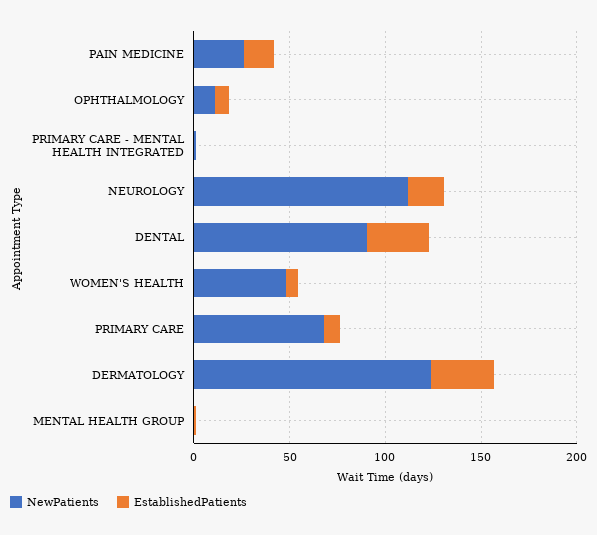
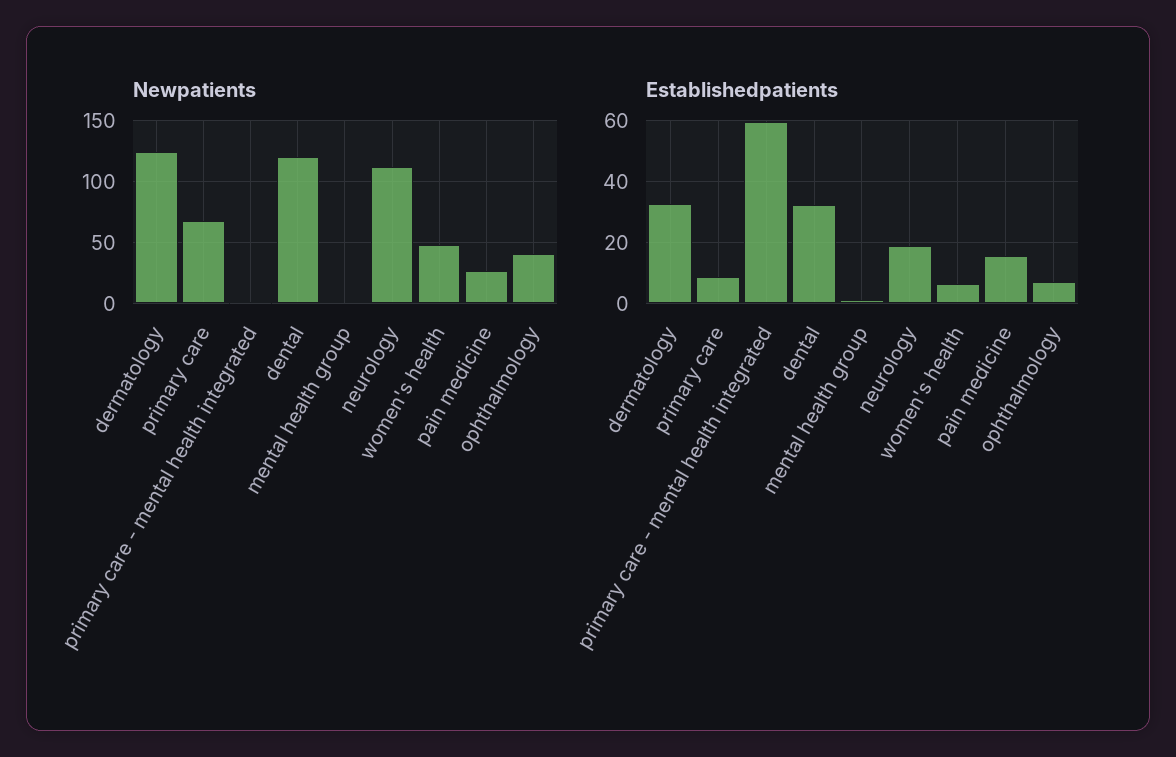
NewPatients, OPHTHALMOLOGY: 10 -> 40
EstablishedPatients, PRIMARY CARE - MENTAL HEALTH INTEGRATED: 0 -> 60
NewPatients, DENTAL: 90 -> 120

